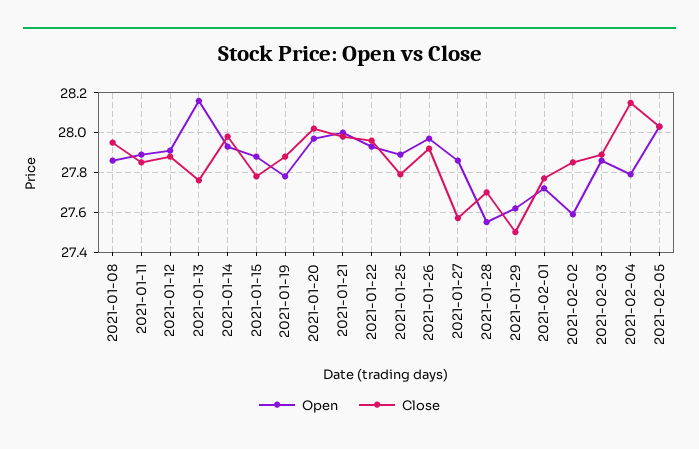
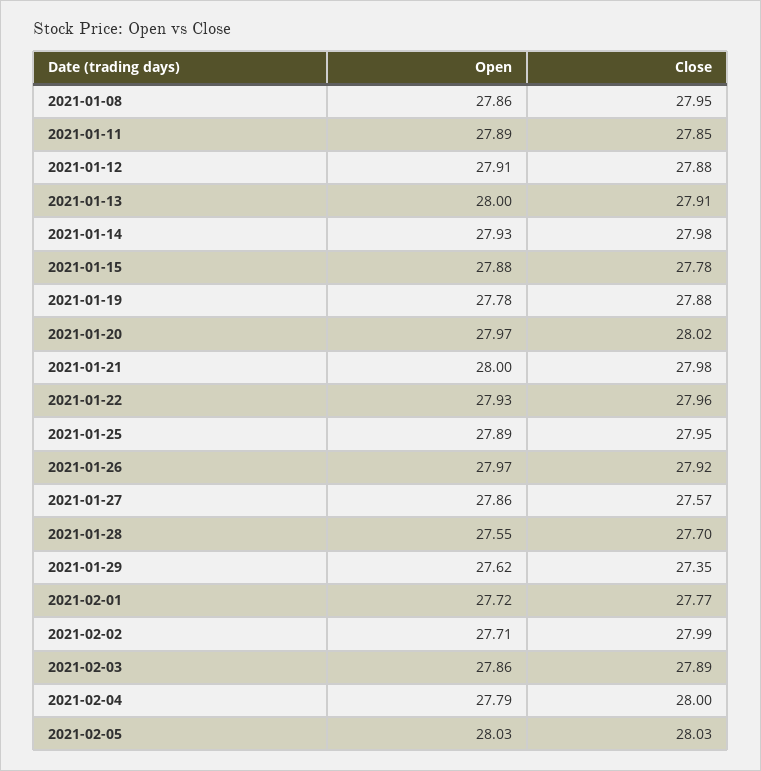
Open, 2021-01-13: 28.15 -> 28
Close, 2021-01-13: 27.75 -> 27.91
Close, 2021-01-25: 27.8 -> 27.95
Close, 2021-01-29: 27.5 -> 27.35
Open, 2021-02-02: 27.6 -> 27.71
Close, 2021-02-02: 27.85 -> 27.99
Close, 2021-02-04: 28.15 -> 28

